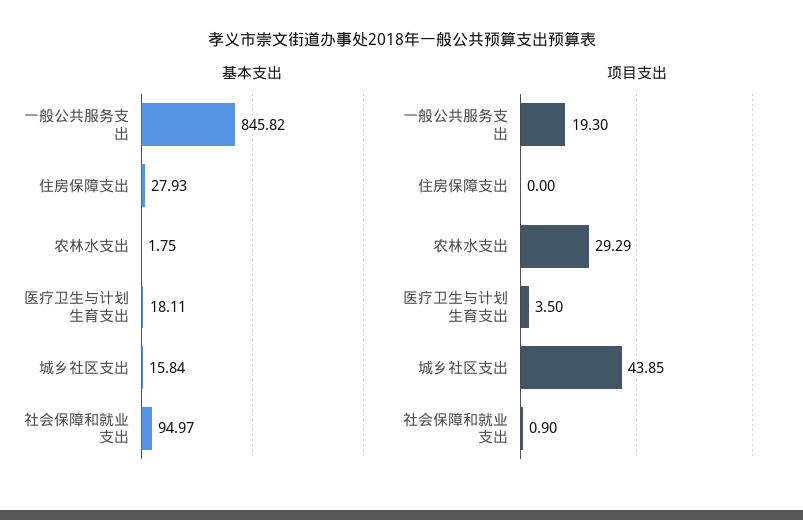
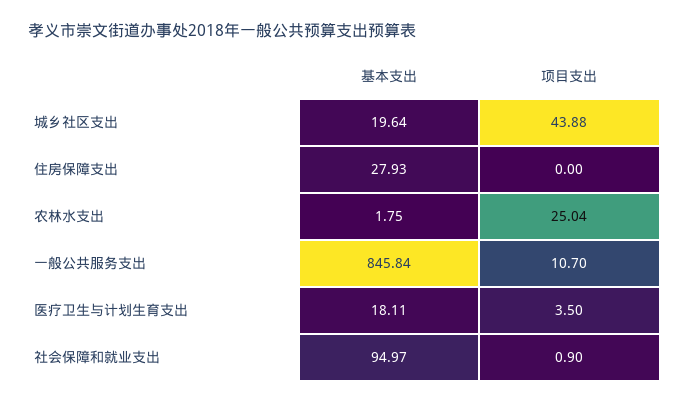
基本支出, 一般公共服务支出: 845.82 -> 845.84
基本支出, 城乡社区支出: 15.84 -> 19.64
项目支出, 一般公共服务支出: 19.3 -> 10.7
项目支出, 农林水支出: 29.29 -> 25.04
项目支出, 城乡社区支出: 43.85 -> 43.88

